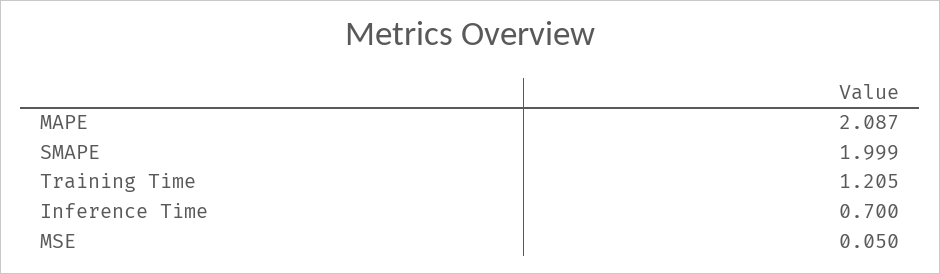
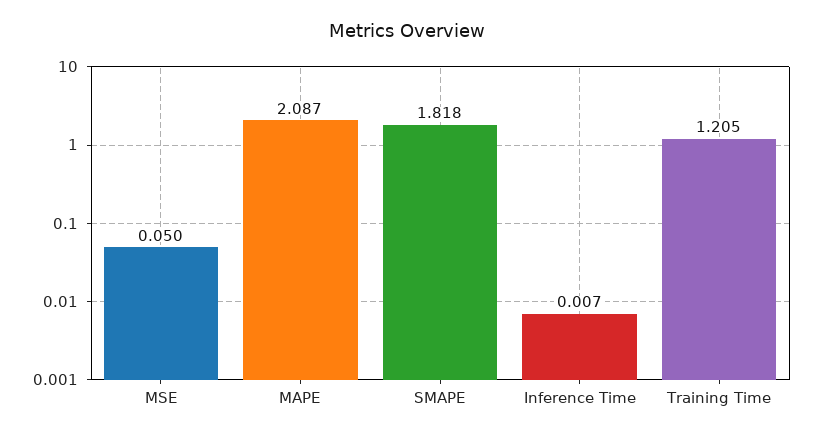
SMAPE: 1.999 -> 1.818
Inference Time: 0.7 -> 0.007

